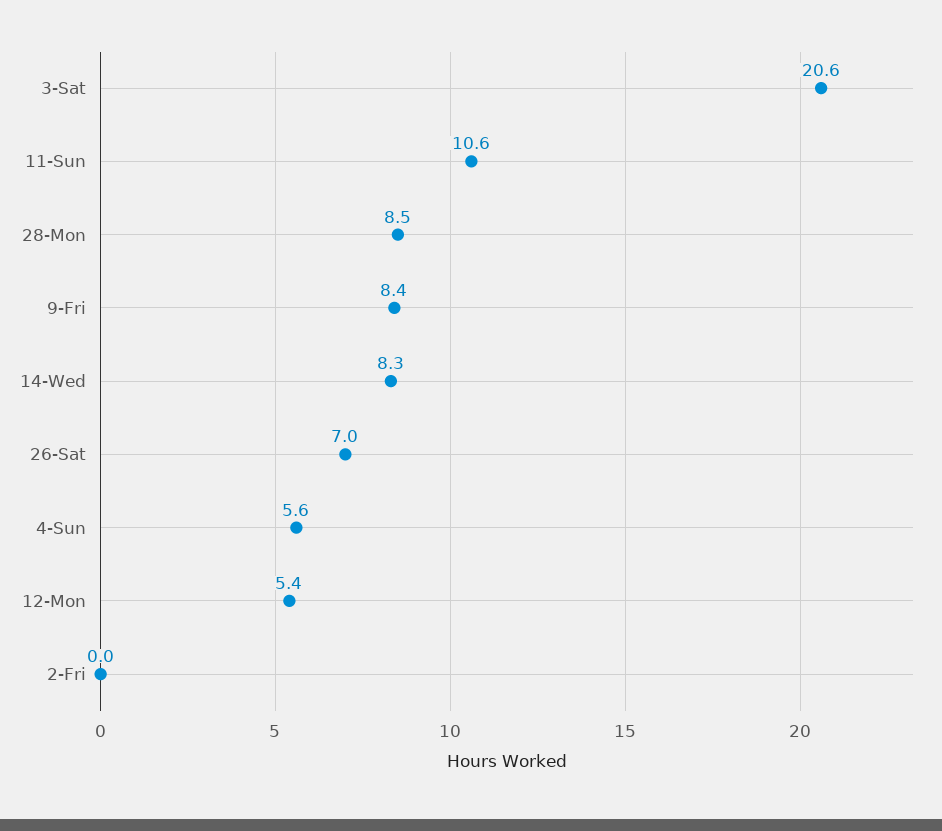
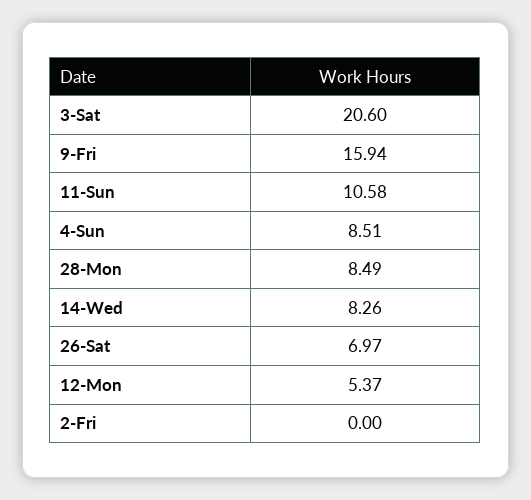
9-Fri: 8.4 -> 15.94
4-Sun: 5.6 -> 8.51

